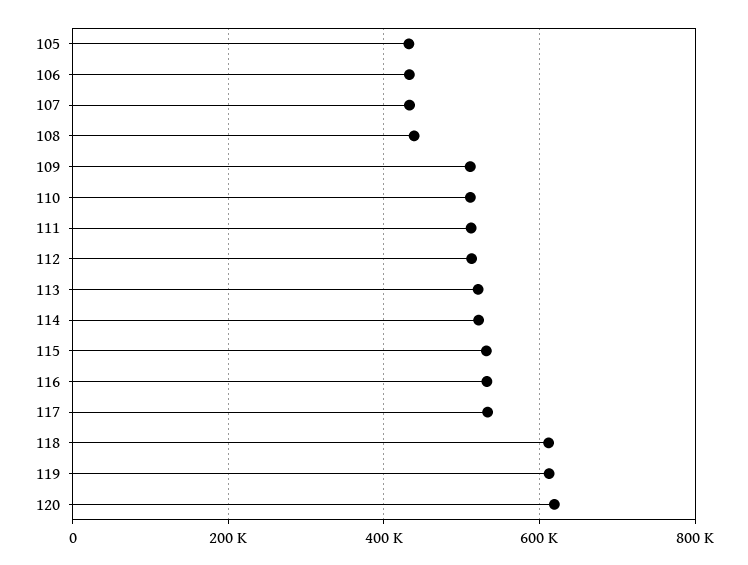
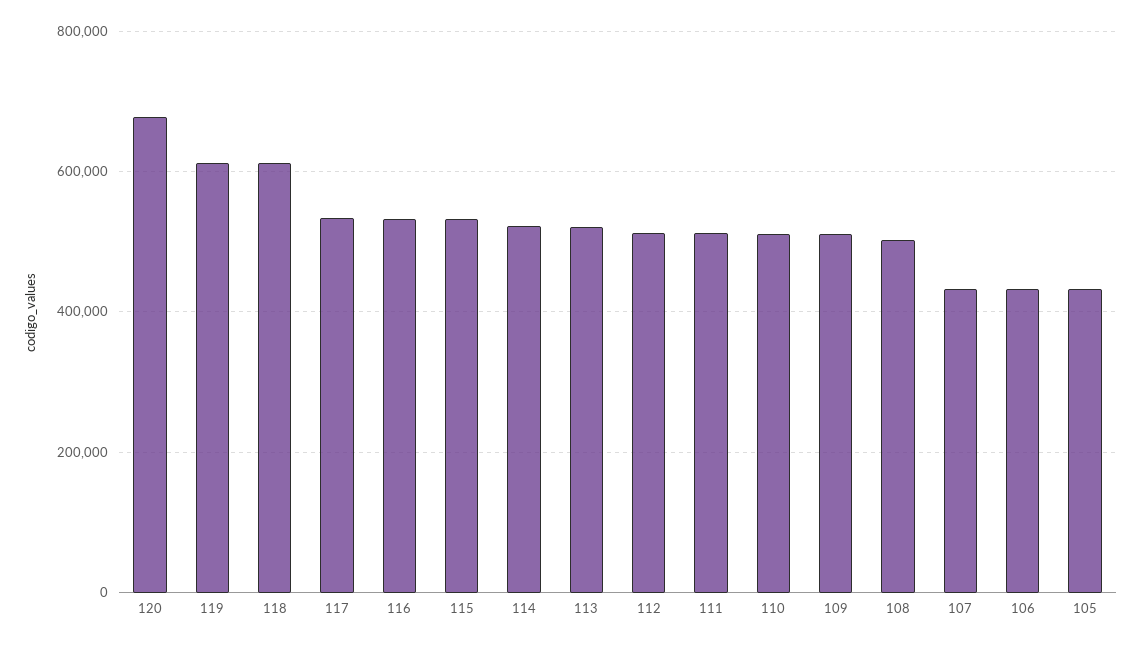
108: 440000 -> 500000
120: 620000 -> 680000

